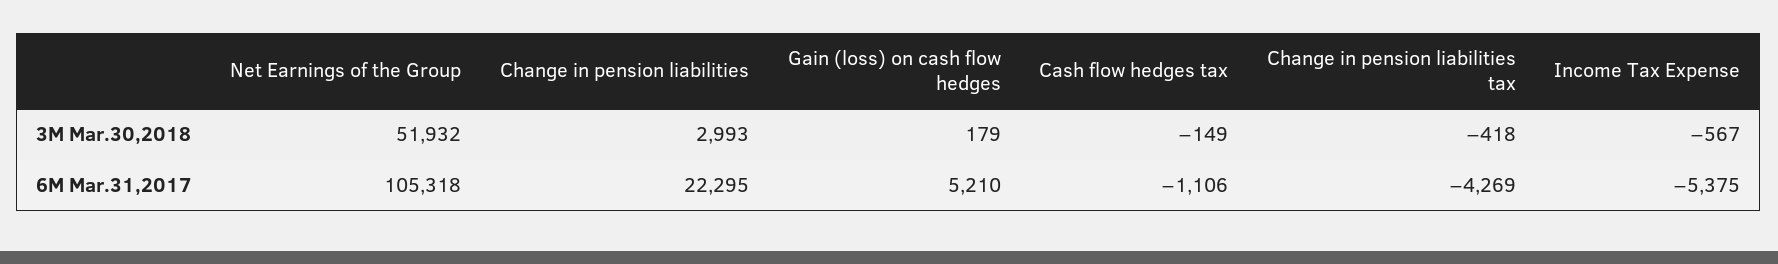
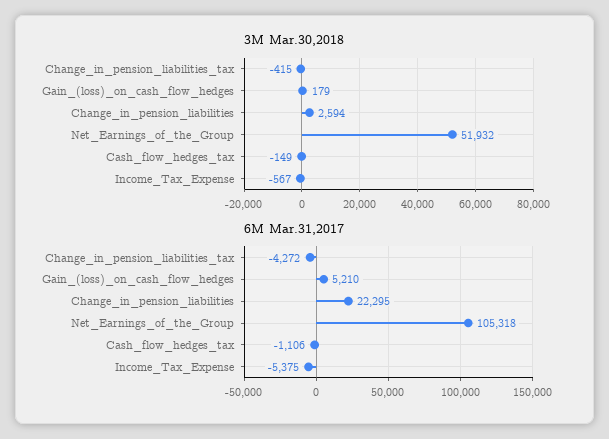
3M Mar.30,2018, Change in pension liabilities: 2993 -> 2594
3M Mar.30,2018, Change in pension liabilities tax: -418 -> -415
6M Mar.31,2017, Change in pension liabilities tax: -4269 -> -4272

